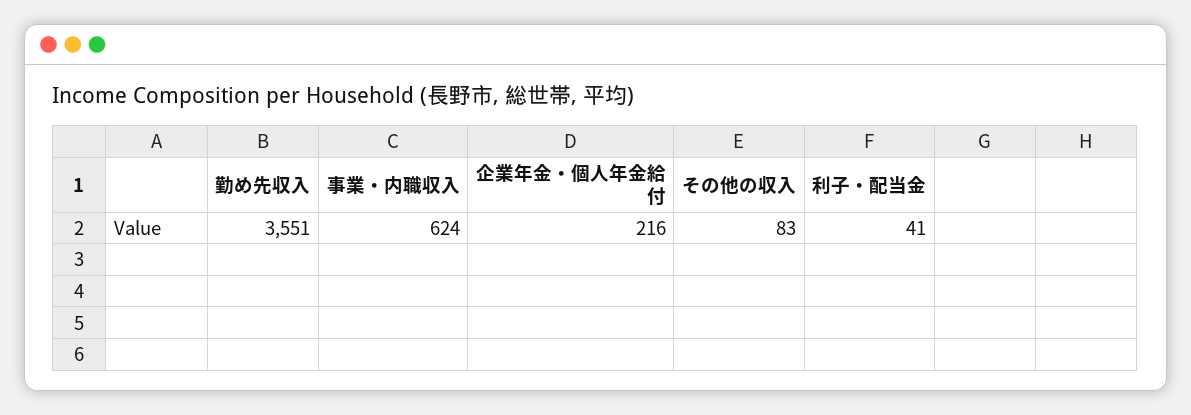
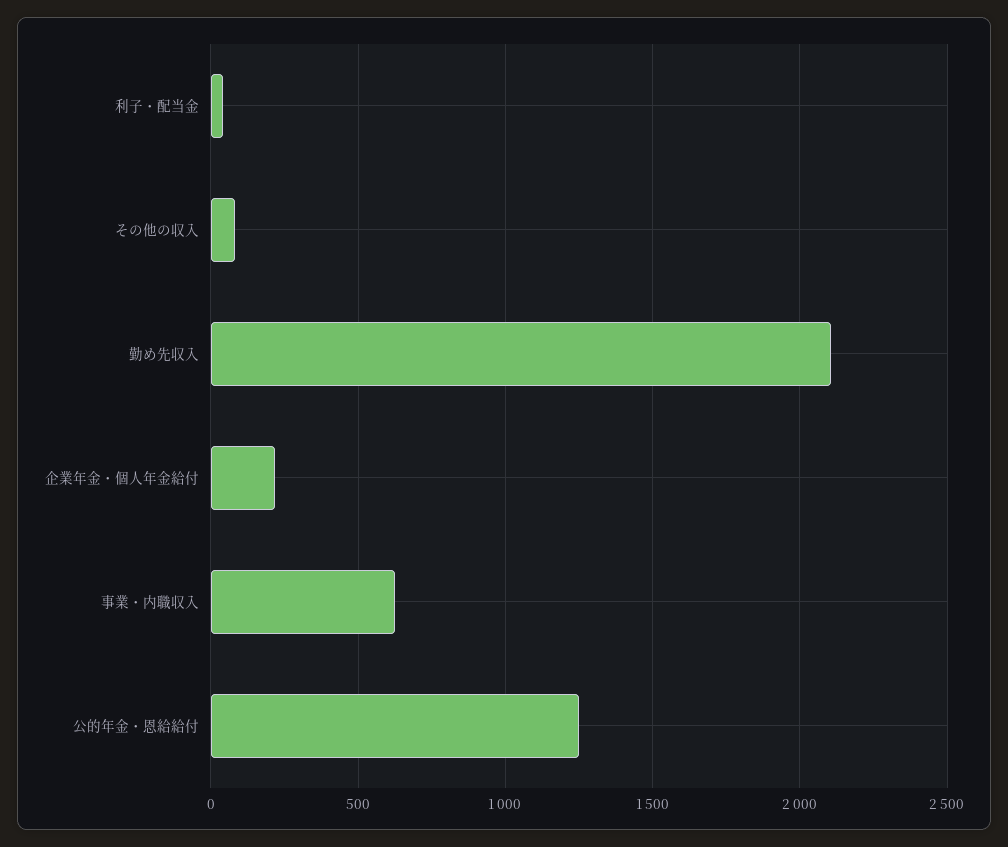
勤め先収入: 3551 -> 2100
公的年金・恩給給付: none -> 1250

